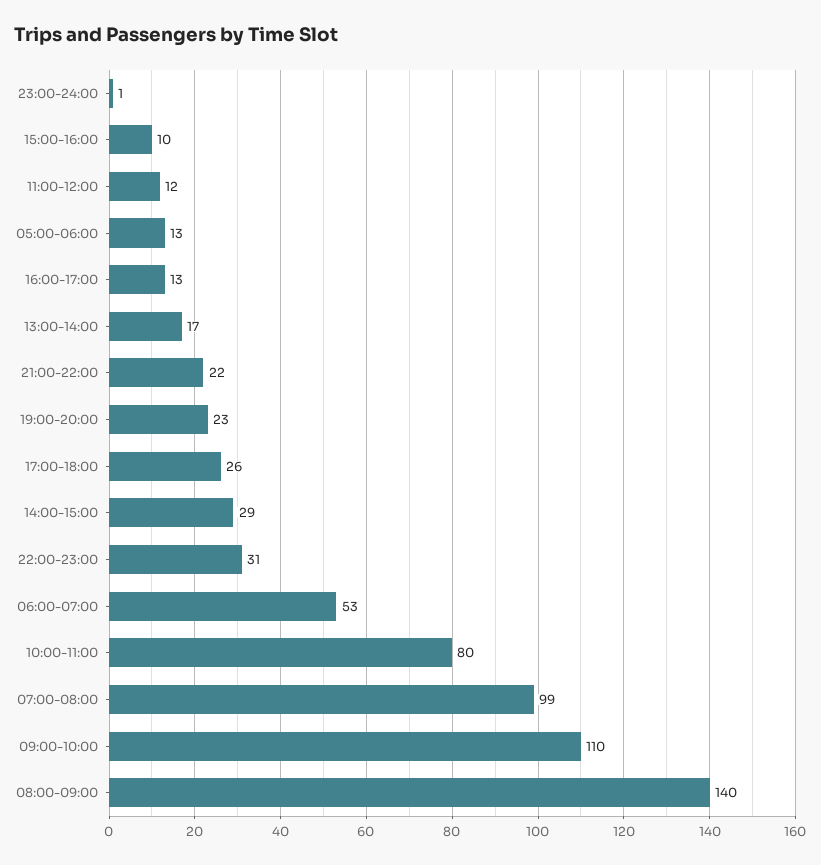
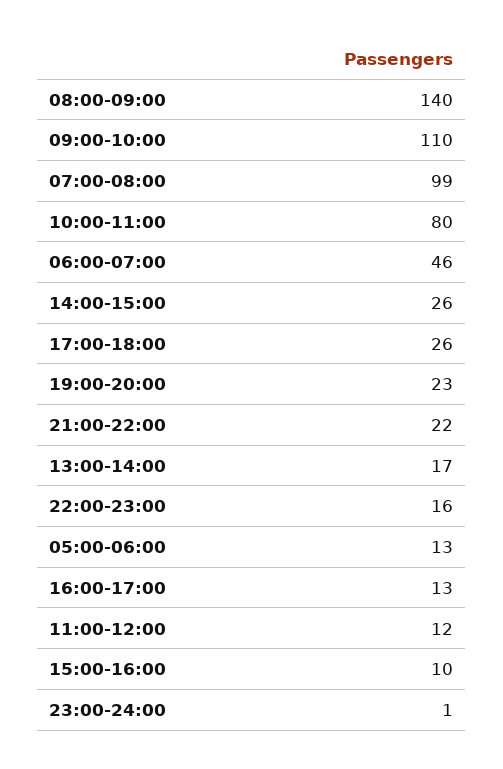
14:00-15:00: 29 -> 26
22:00-23:00: 31 -> 16
06:00-07:00: 53 -> 46

